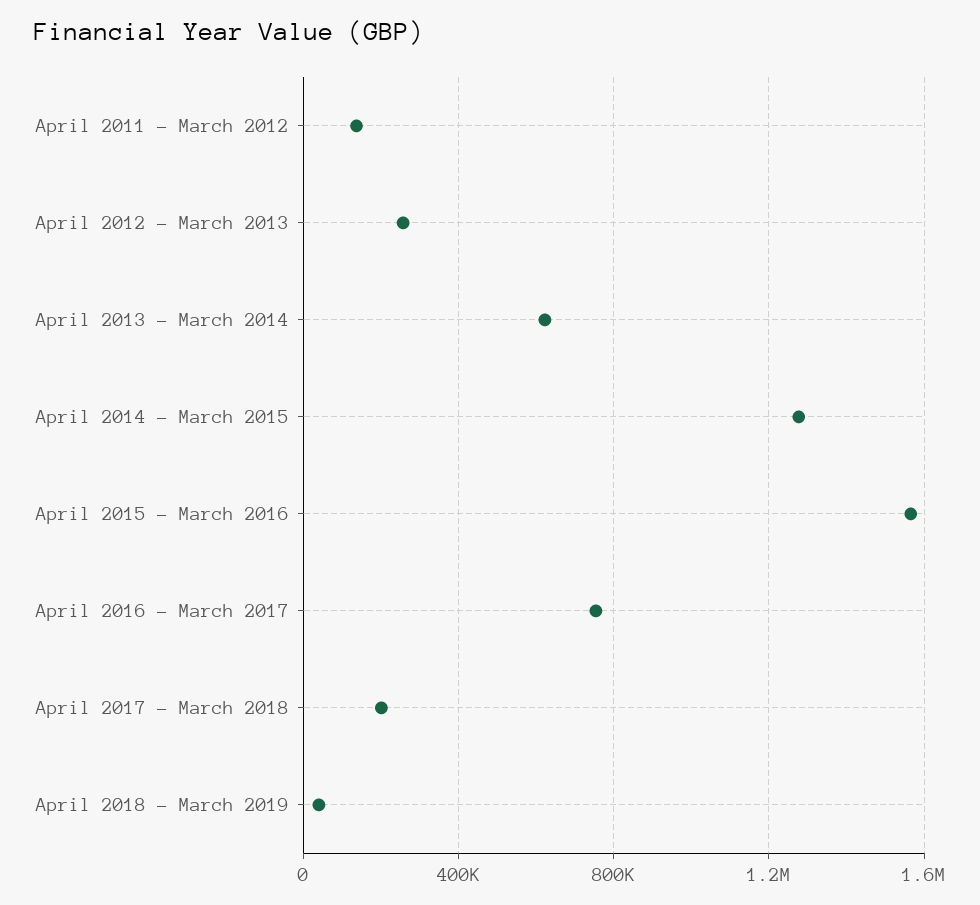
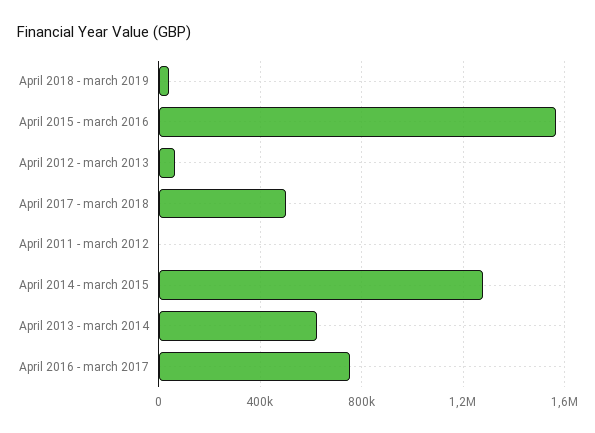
April 2011 - March 2012: 150000 -> 0
April 2012 - March 2013: 250000 -> 50000
April 2017 - March 2018: 200000 -> 500000

